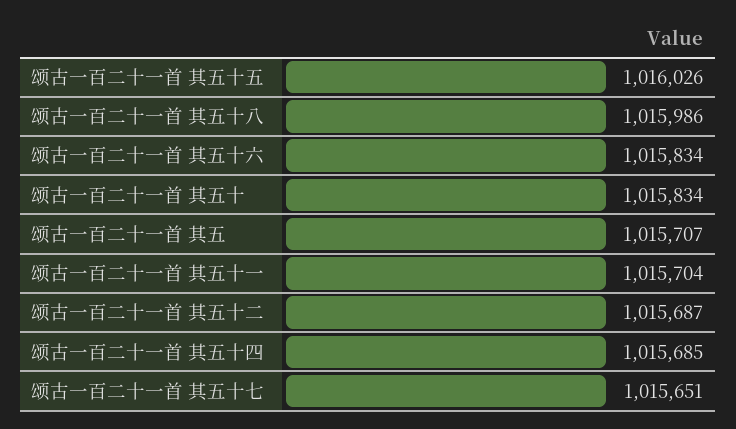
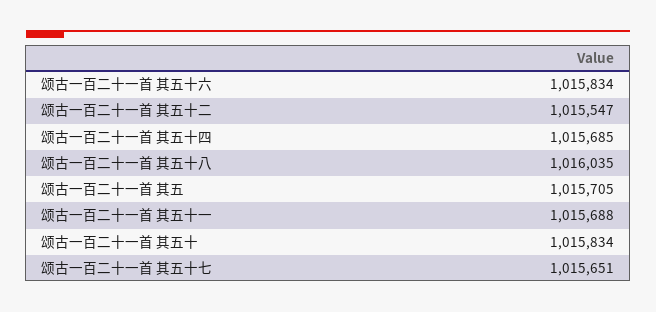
颂古一百二十一首 其五十五: 1016026 -> none
颂古一百二十一首 其五十八: 1015986 -> 1016035
颂古一百二十一首 其五: 1015707 -> 1015705
颂古一百二十一首 其五十一: 1015704 -> 1015688
颂古一百二十一首 其五十二: 1015687 -> 1015547

